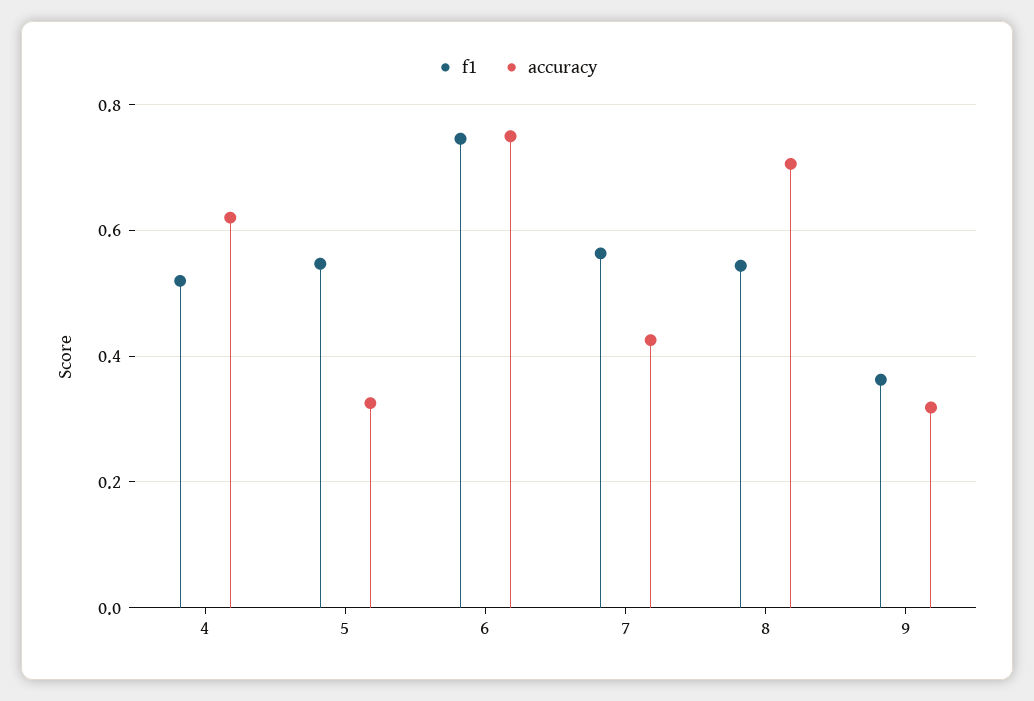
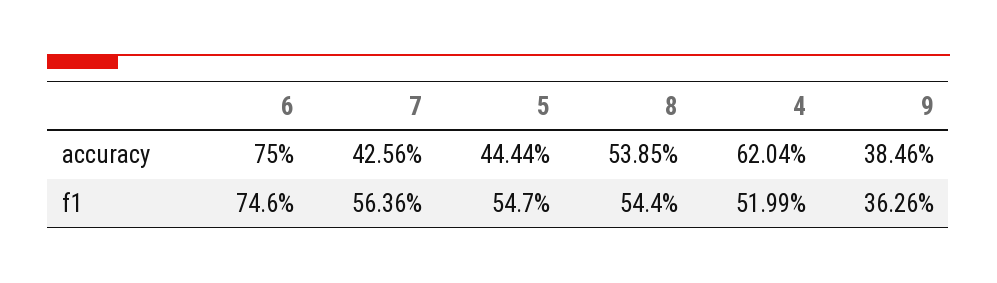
accuracy, 5: 0.32 -> 0.4444
accuracy, 8: 0.7 -> 0.5385
accuracy, 9: 0.32 -> 0.3846

